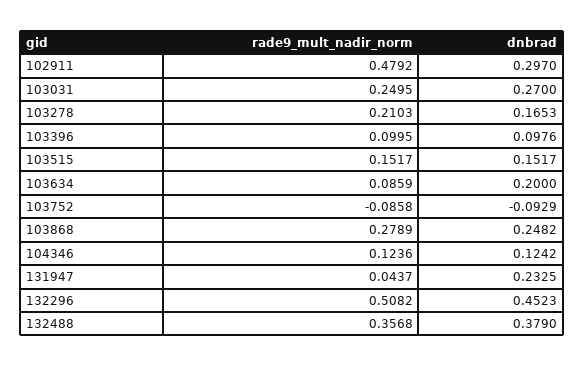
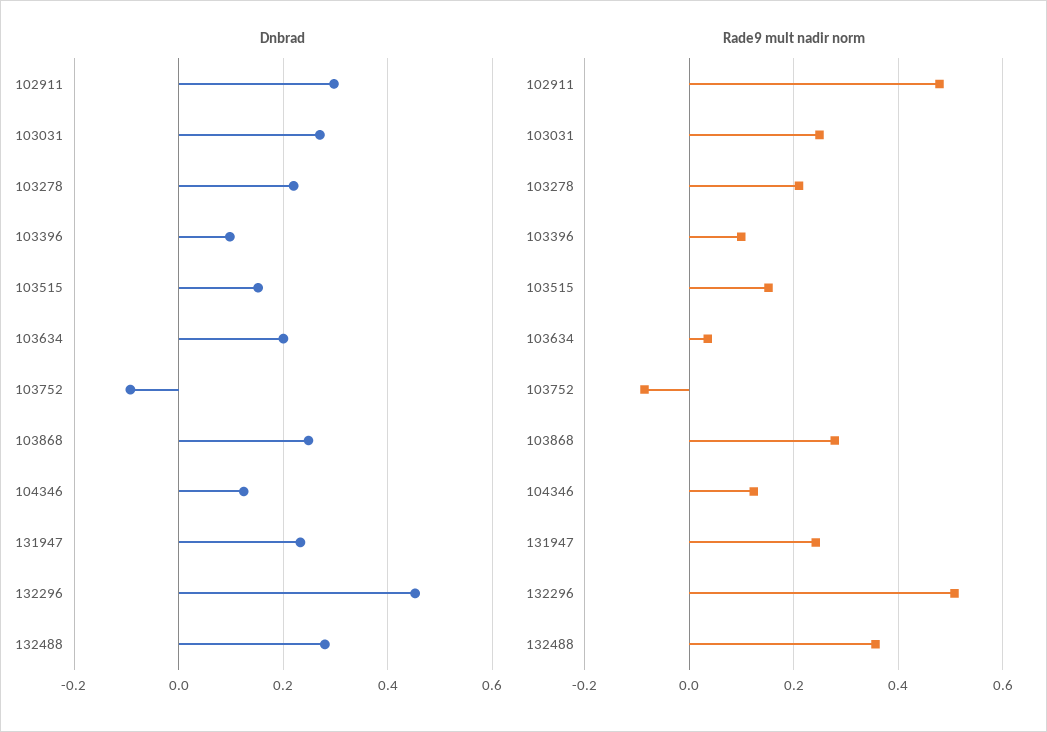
dnbrad, 103278: 0.1653 -> 0.22
rade9_mult_nadir_norm, 103634: 0.0859 -> 0.04
rade9_mult_nadir_norm, 131947: 0.0437 -> 0.24
dnbrad, 132488: 0.379 -> 0.28

